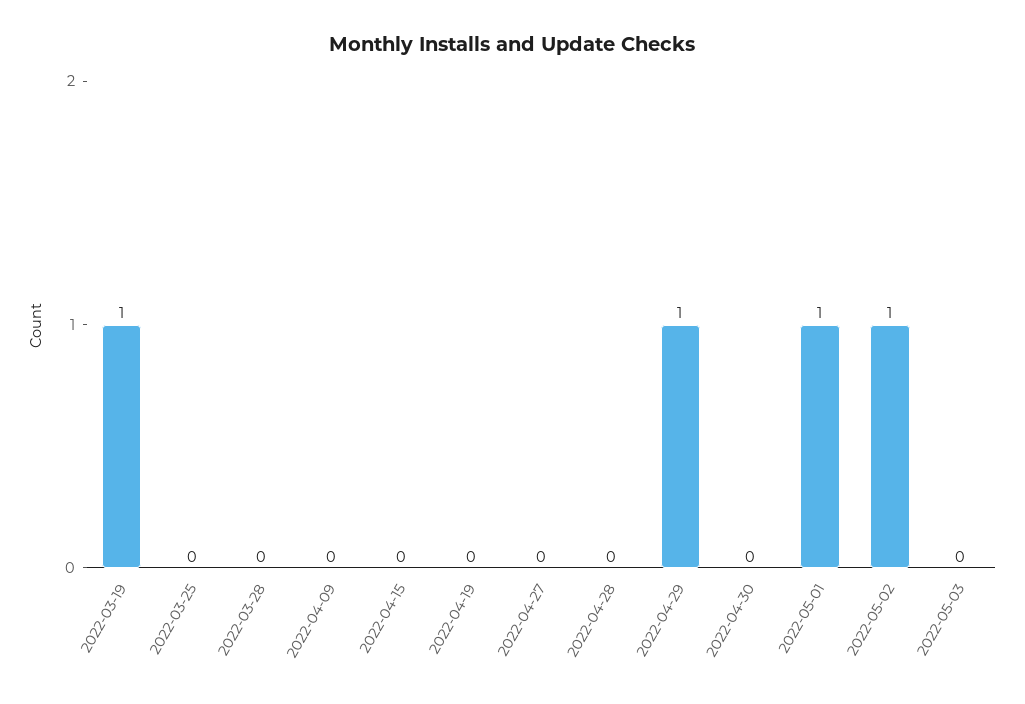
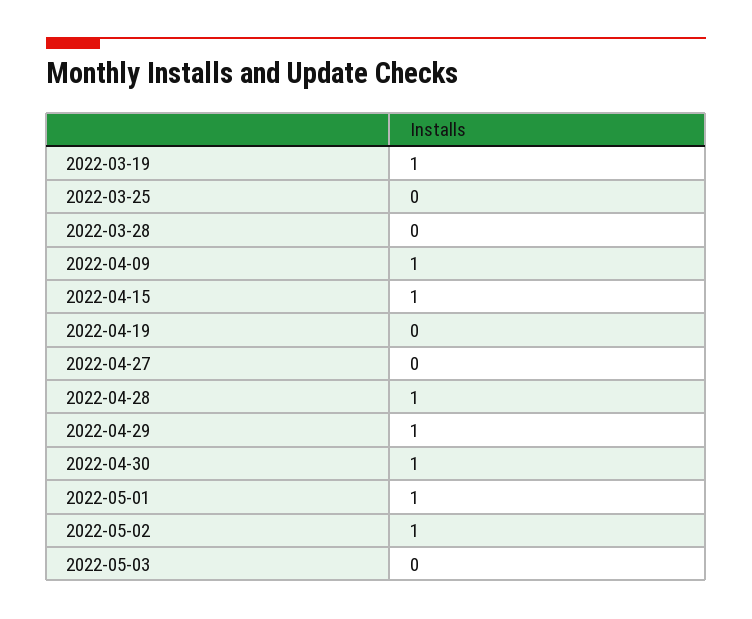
2022-04-09: 0 -> 1
2022-04-15: 0 -> 1
2022-04-28: 0 -> 1
2022-04-30: 0 -> 1

